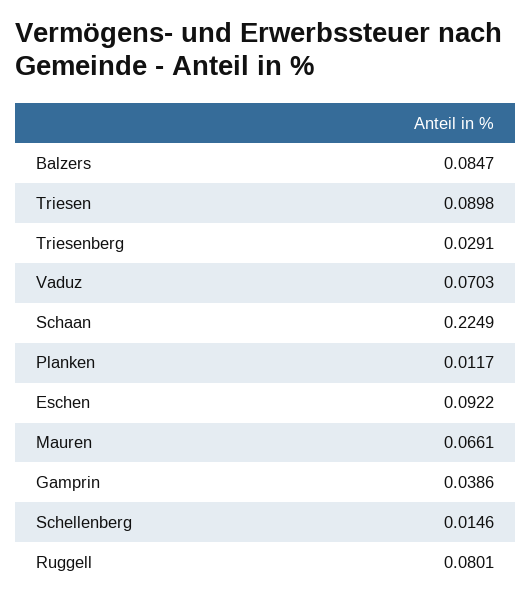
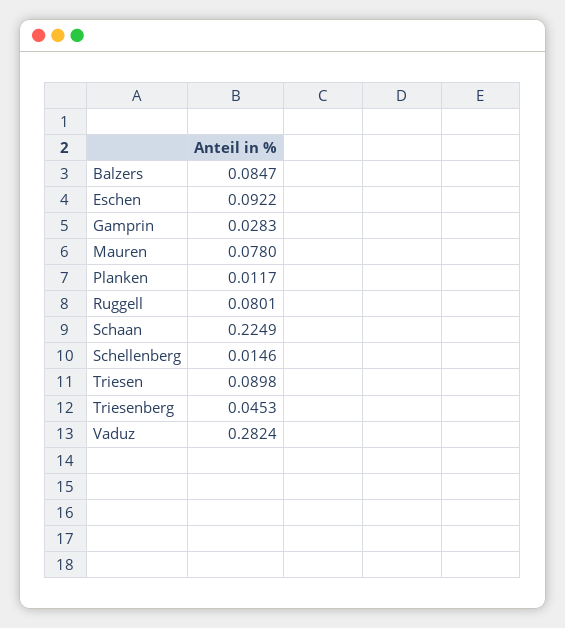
Triesenberg: 0.0291 -> 0.0453
Vaduz: 0.0703 -> 0.2824
Mauren: 0.0661 -> 0.078
Gamprin: 0.0386 -> 0.0283

